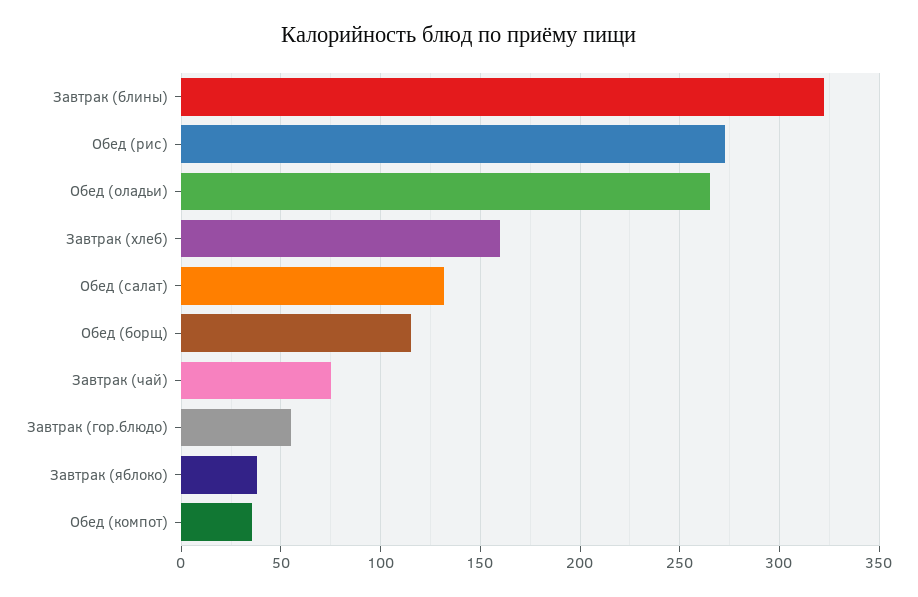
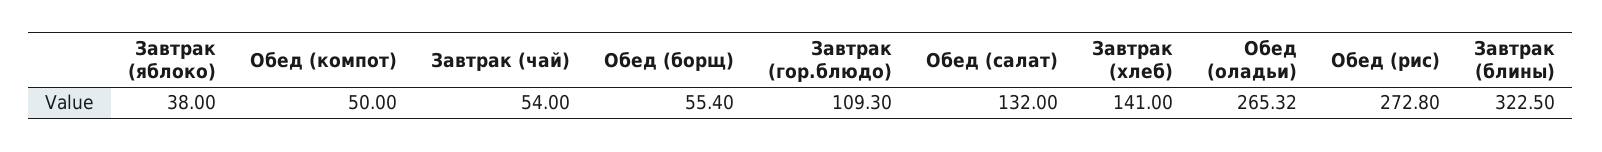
Завтрак (хлеб): 160 -> 141
Обед (борщ): 115 -> 55.4
Завтрак (чай): 75 -> 54
Завтрак (гор.блюдо): 55 -> 109.3
Обед (компот): 35 -> 50

